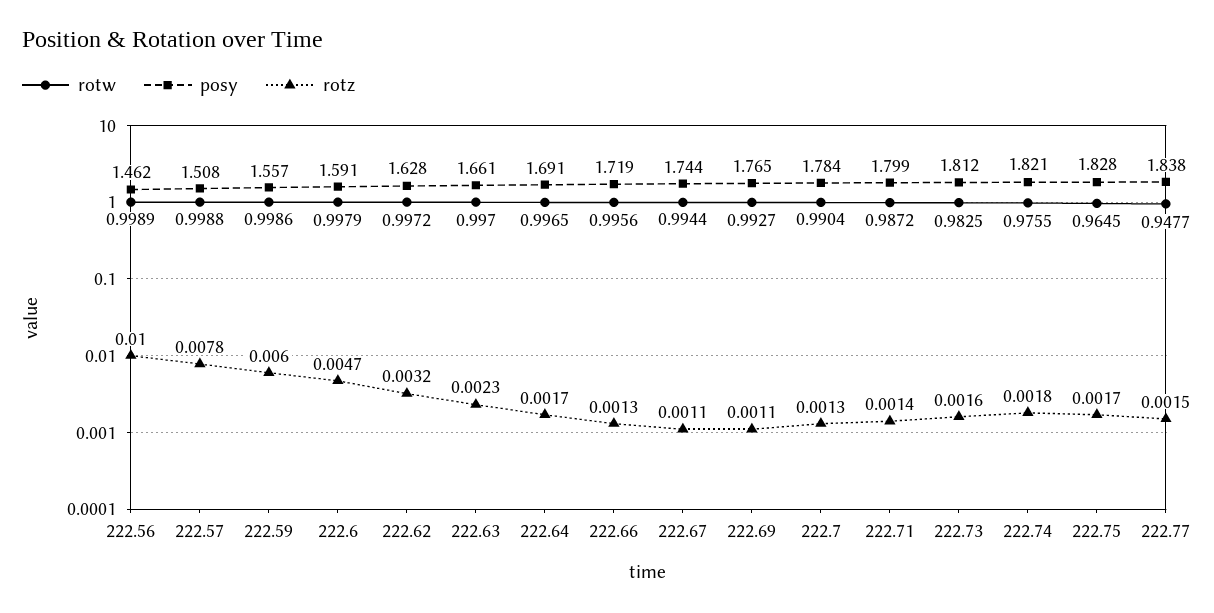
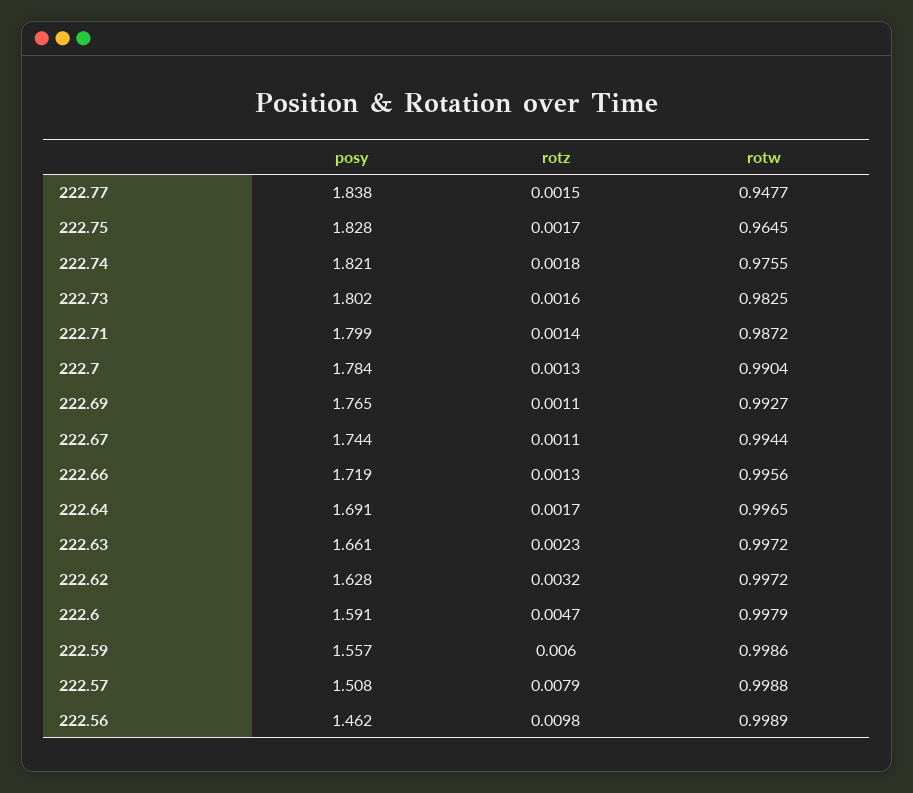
rotz, 222.56: 0.01 -> 0.0098
rotz, 222.57: 0.0078 -> 0.0079
rotw, 222.63: 0.997 -> 0.9972
posy, 222.73: 1.812 -> 1.802

